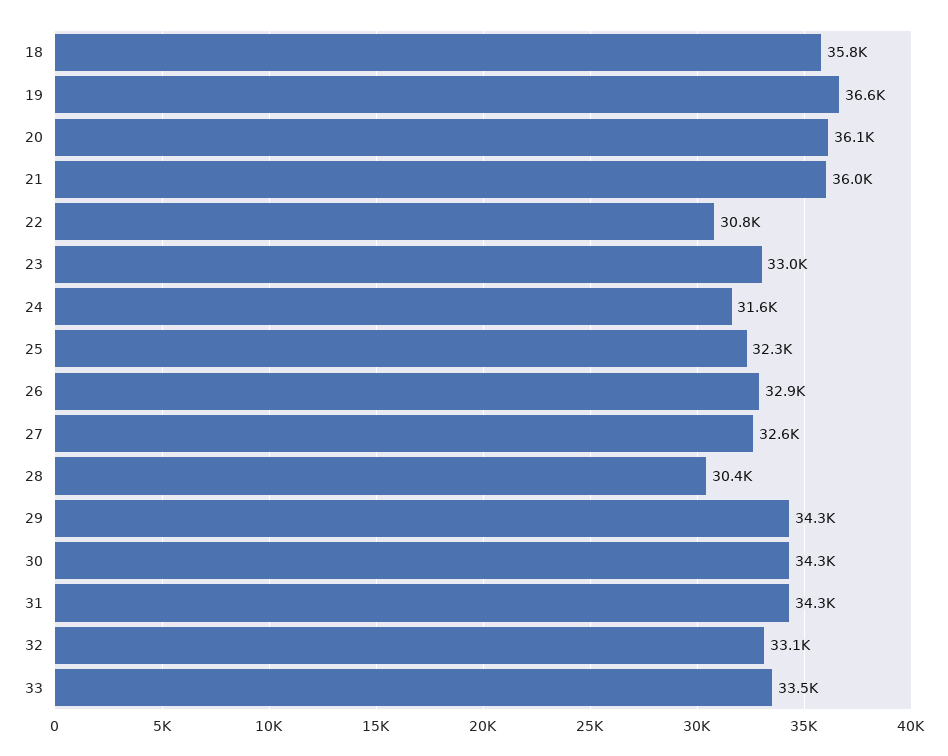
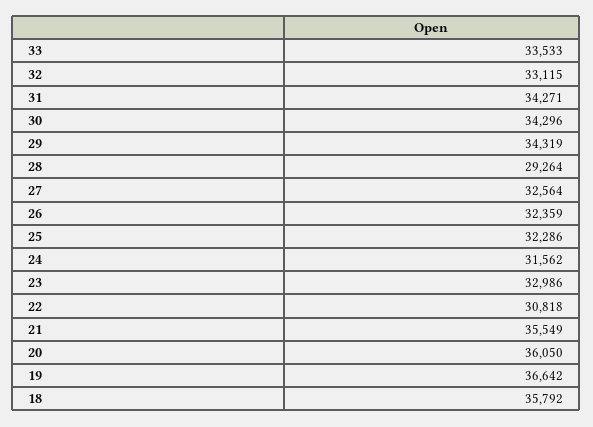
21: 36000 -> 35549
26: 32900 -> 32359
28: 30400 -> 29264

